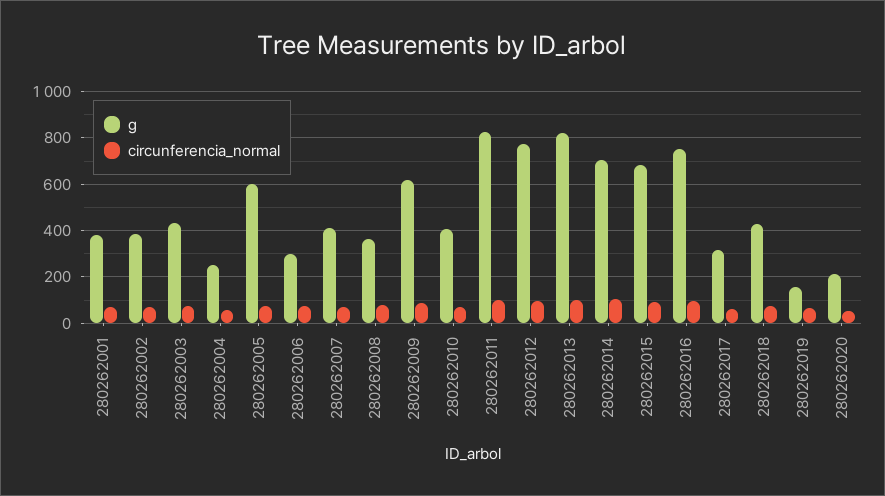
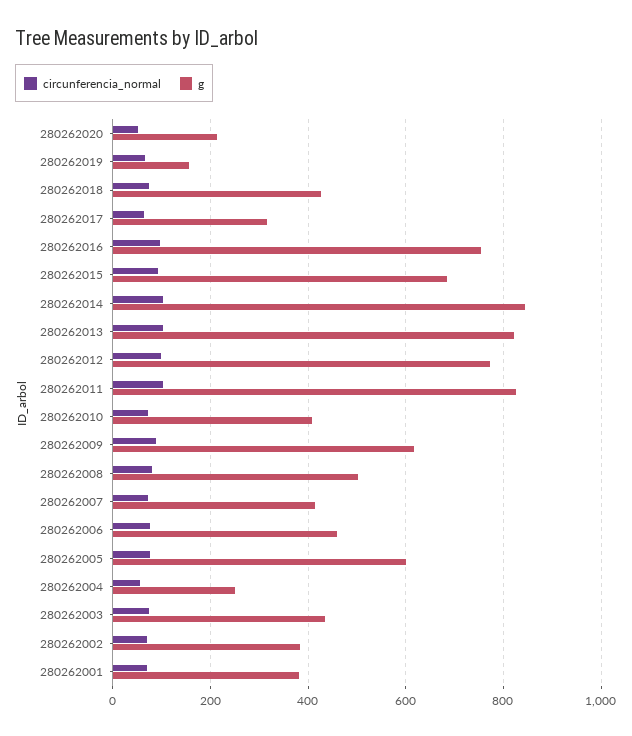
g, 280262006: 300 -> 460
g, 280262008: 350 -> 500
g, 280262014: 700 -> 840

